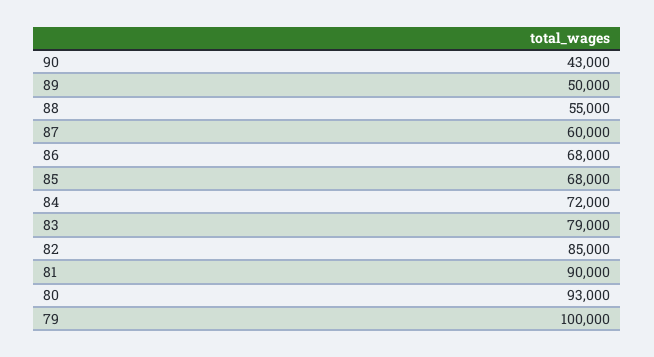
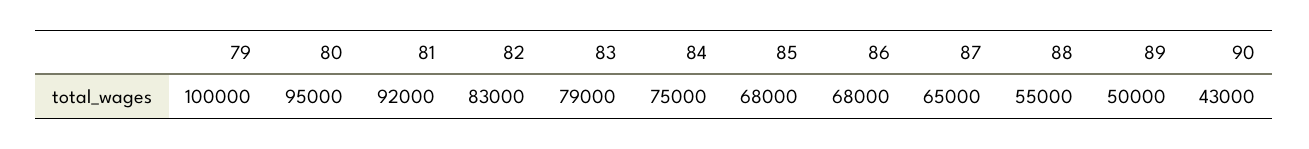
87: 60000 -> 65000
84: 72000 -> 75000
82: 85000 -> 83000
81: 90000 -> 92000
80: 93000 -> 95000

